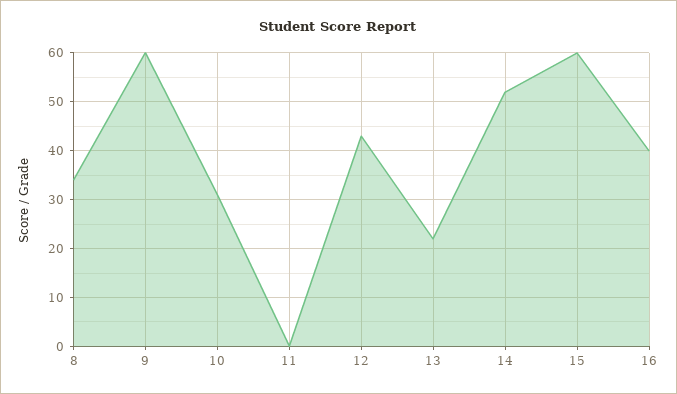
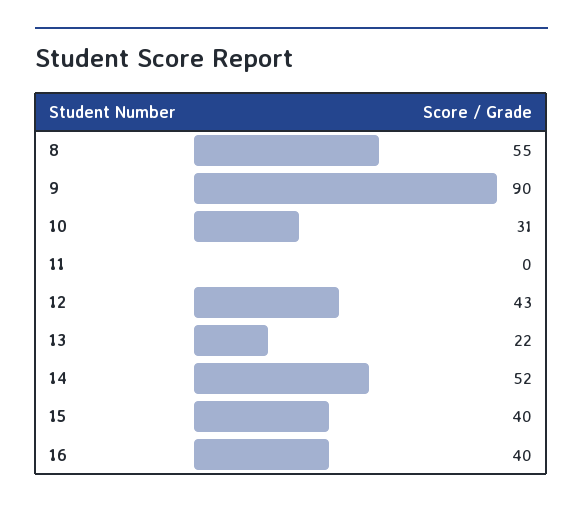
8: 35 -> 55
9: 60 -> 90
15: 60 -> 40

